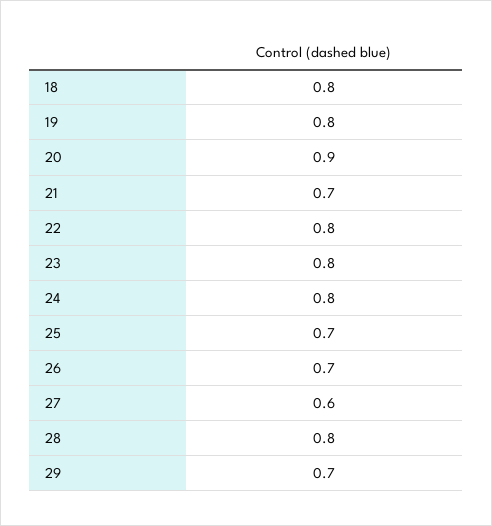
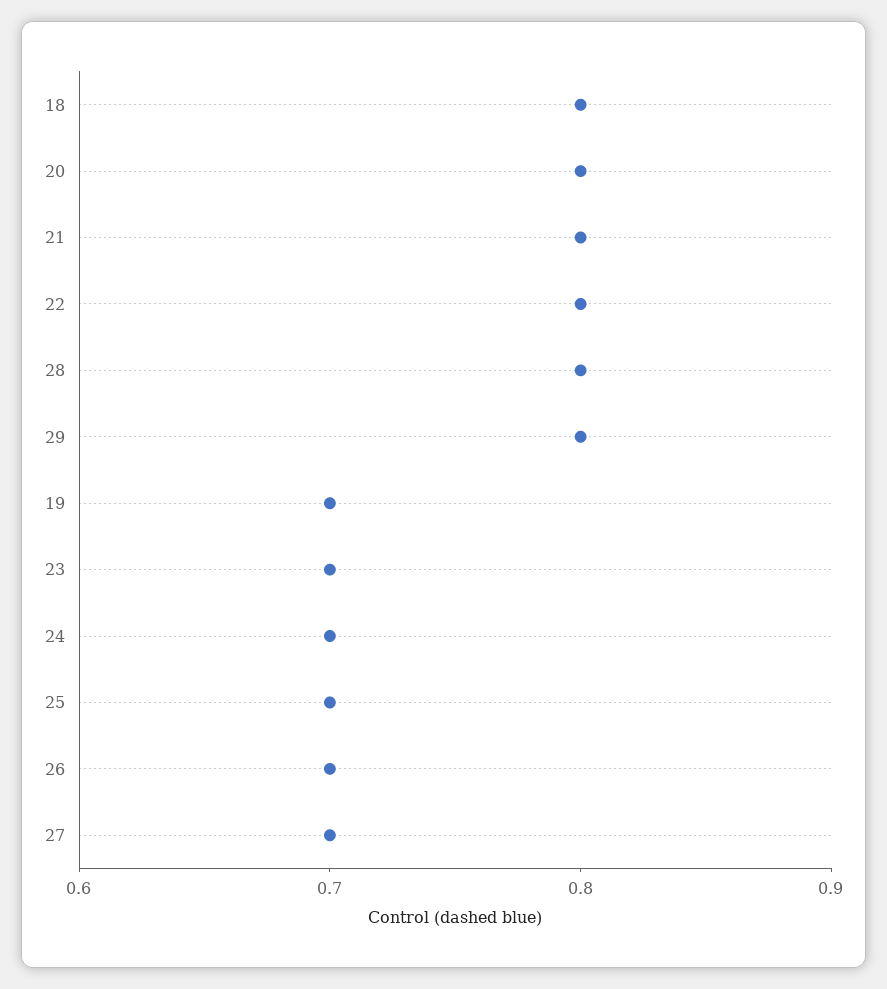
19: 0.8 -> 0.7
20: 0.9 -> 0.8
21: 0.7 -> 0.8
23: 0.8 -> 0.7
24: 0.8 -> 0.7
27: 0.6 -> 0.7
29: 0.7 -> 0.8

